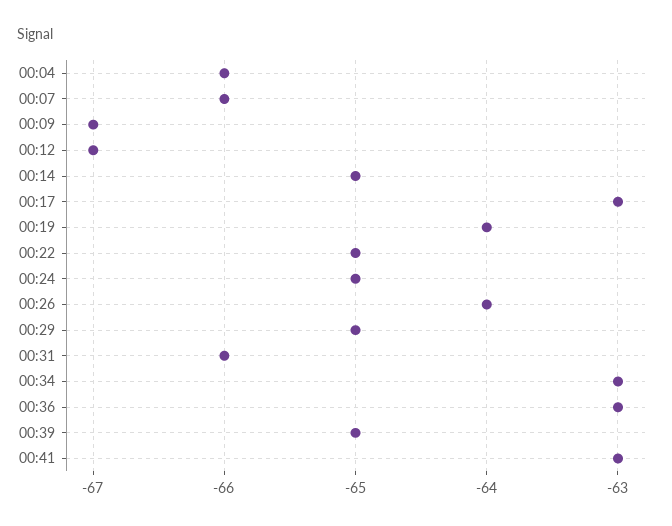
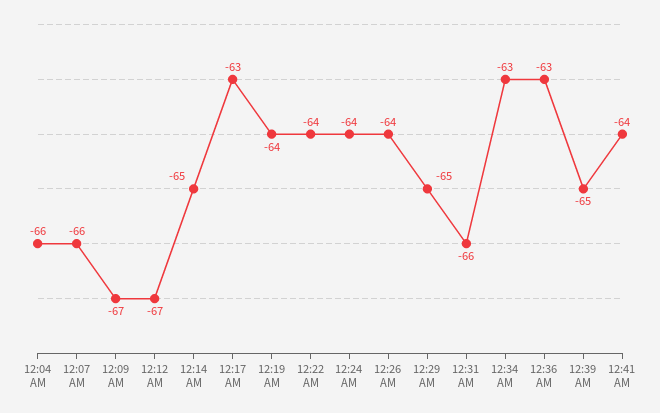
00:22: -65 -> -64
00:24: -65 -> -64
00:41: -63 -> -64

